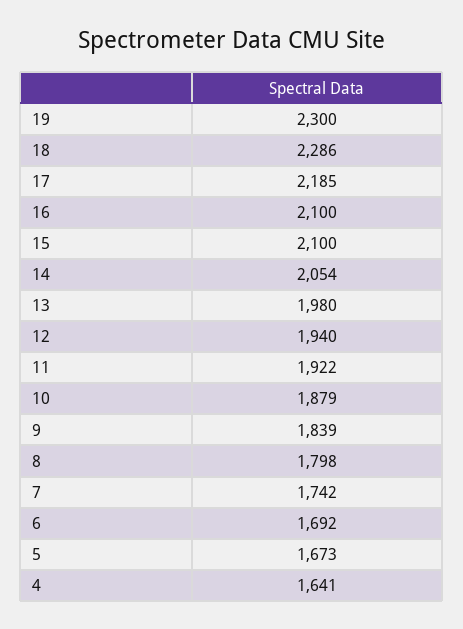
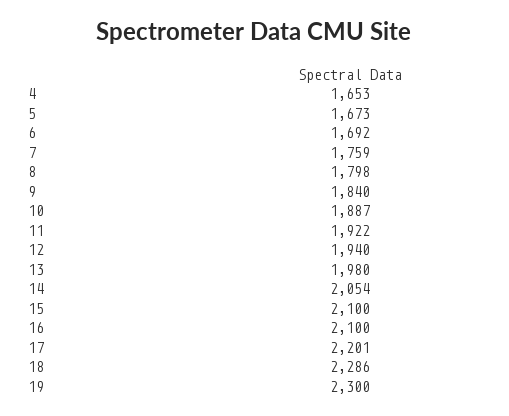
17: 2185 -> 2201
10: 1879 -> 1887
9: 1839 -> 1840
7: 1742 -> 1759
4: 1641 -> 1653

